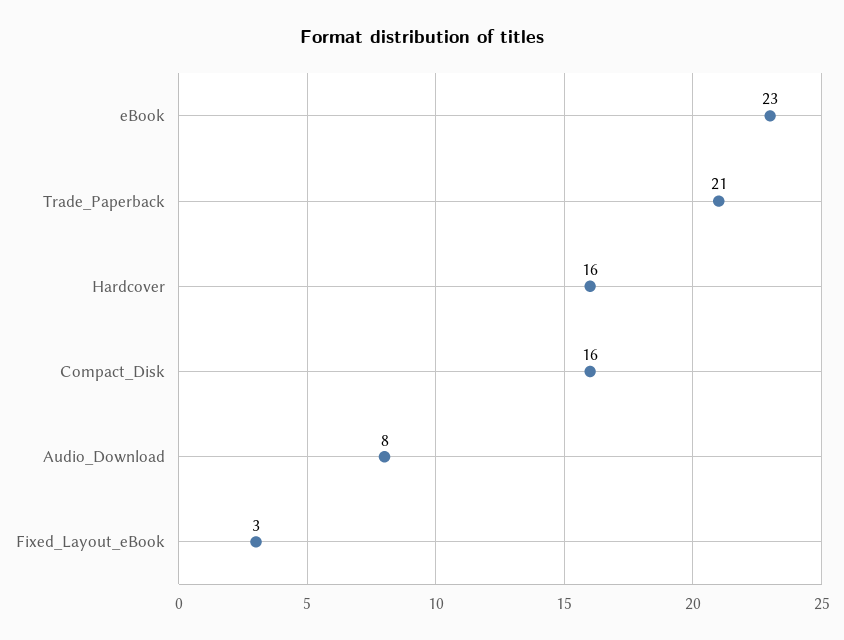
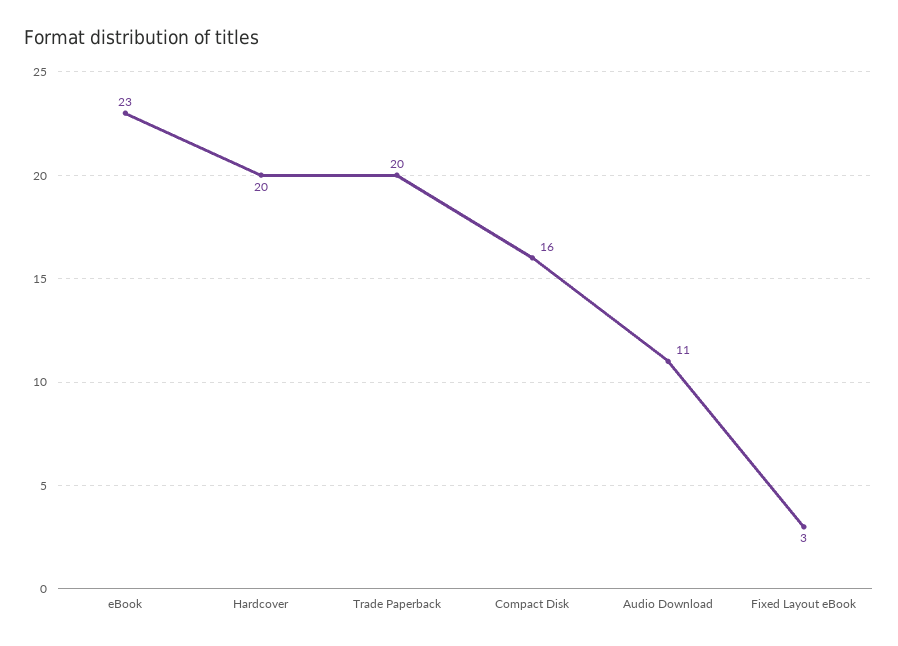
Trade_Paperback: 21 -> 20
Hardcover: 16 -> 20
Audio_Download: 8 -> 11

